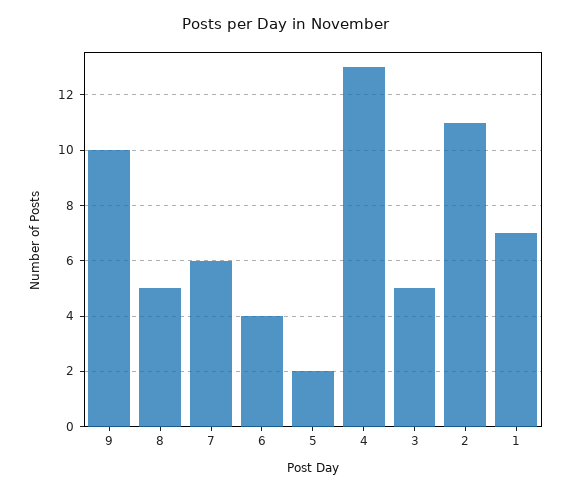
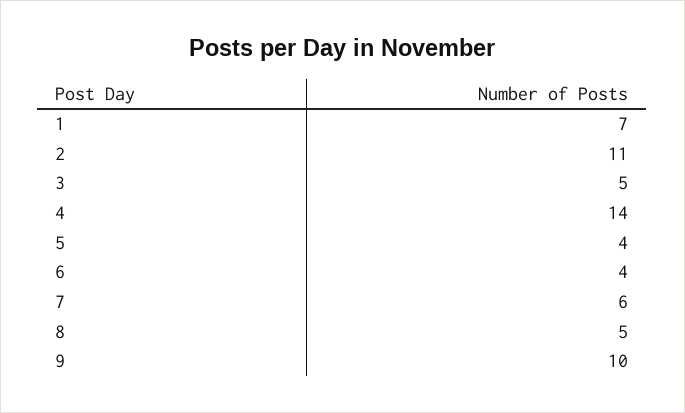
5: 2 -> 4
4: 13 -> 14

